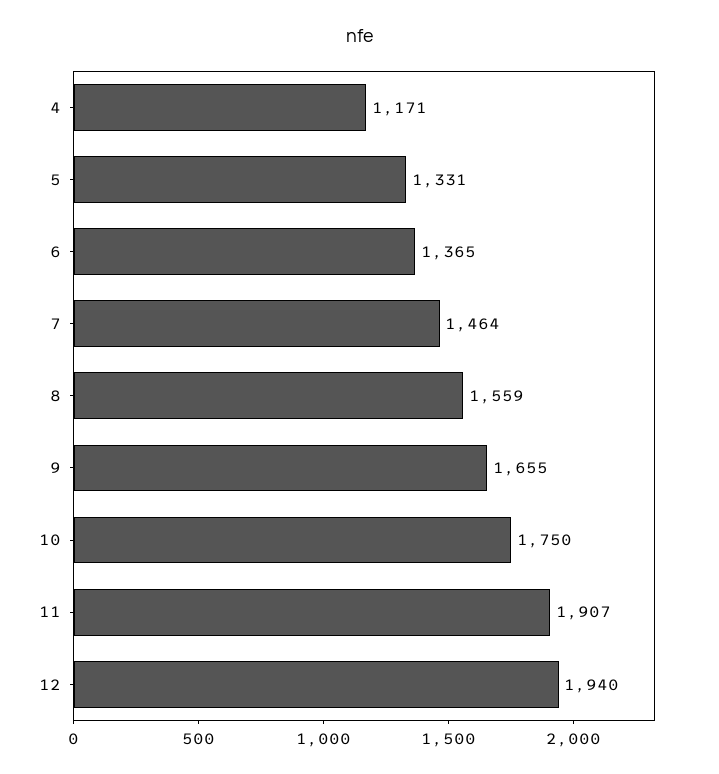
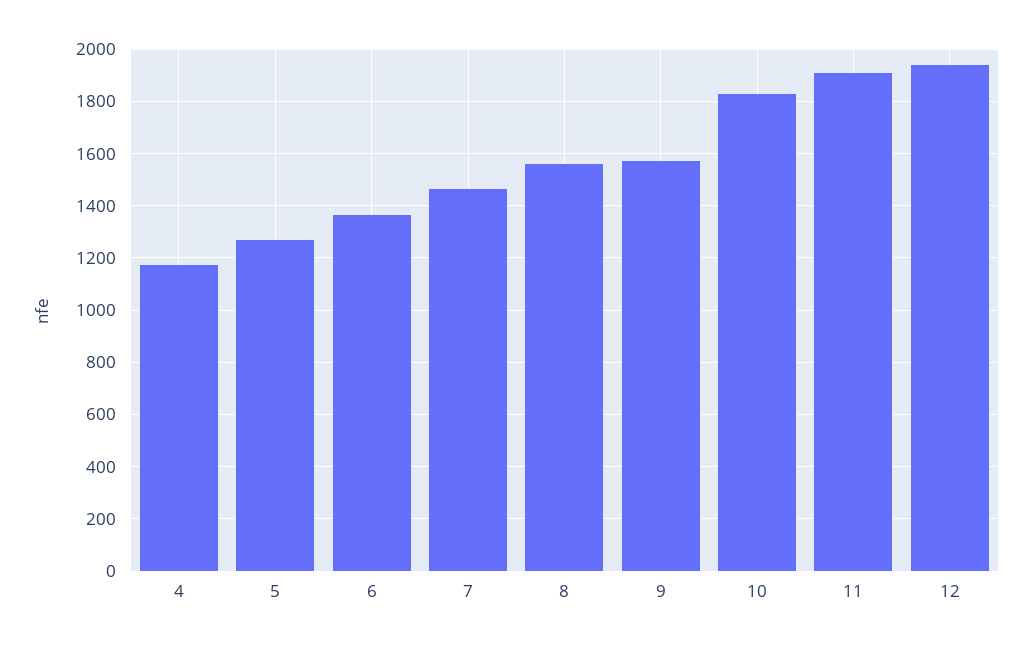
5: 1331 -> 1275
9: 1655 -> 1575
10: 1750 -> 1825

